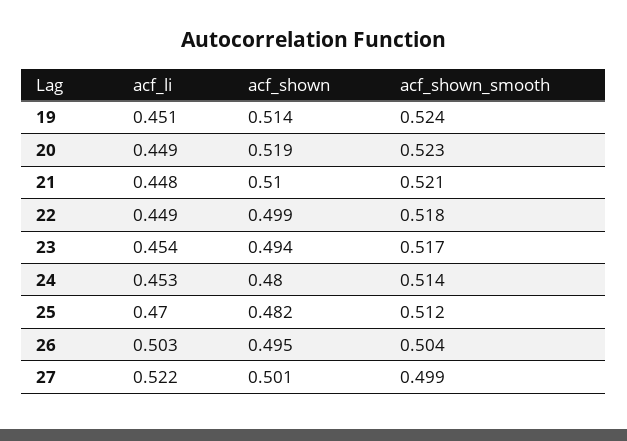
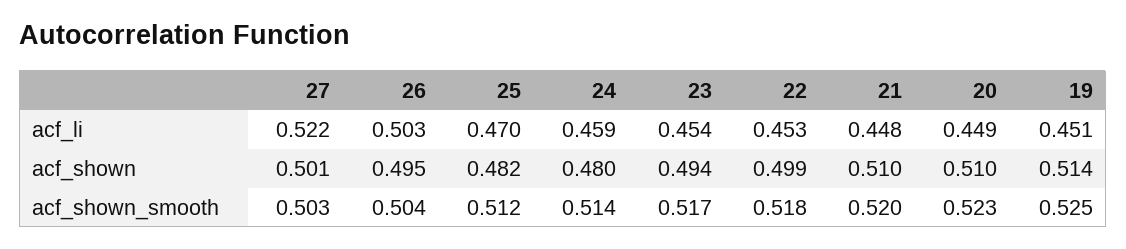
acf_shown_smooth, 19: 0.524 -> 0.525
acf_shown, 20: 0.519 -> 0.51
acf_shown_smooth, 21: 0.521 -> 0.52
acf_li, 22: 0.449 -> 0.453
acf_li, 24: 0.453 -> 0.459
acf_shown_smooth, 27: 0.499 -> 0.503

